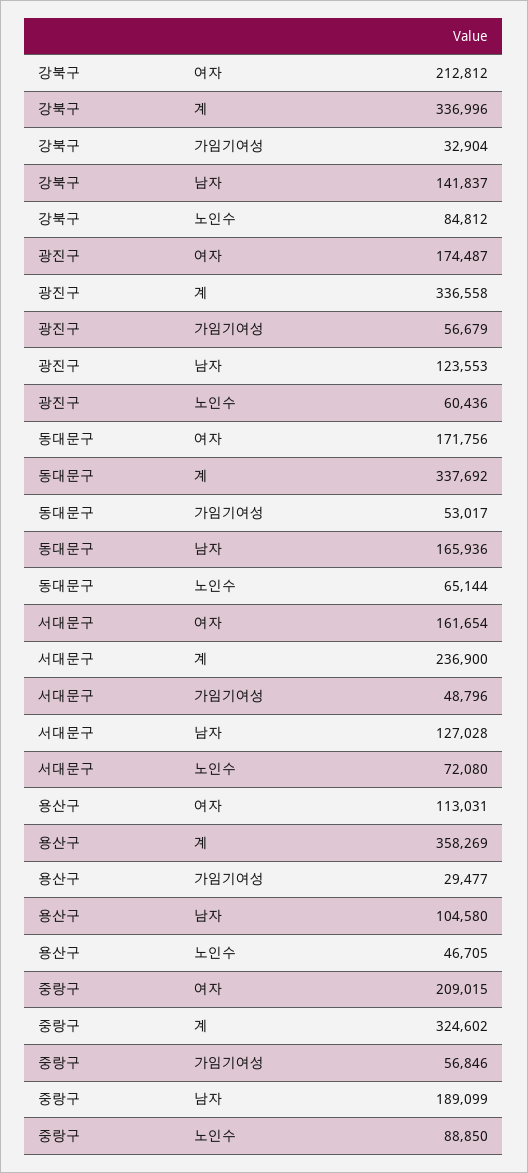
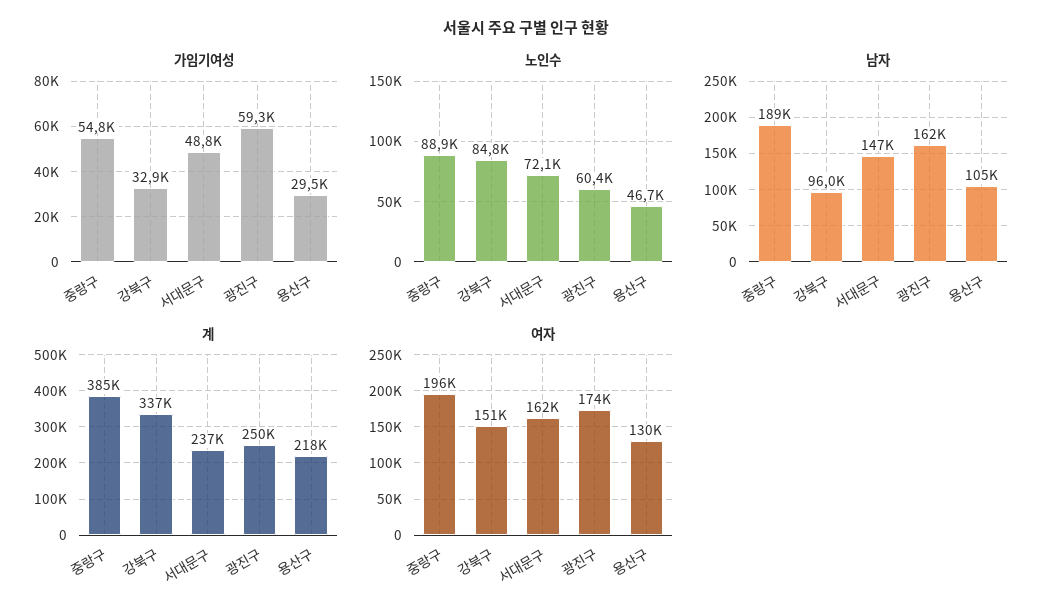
여자, 강북구: 212812 -> 151000
남자, 강북구: 141837 -> 96000
계, 광진구: 336558 -> 250000
가임기여성, 광진구: 56679 -> 59300
남자, 광진구: 123553 -> 162000
여자, 동대문구: 171756 -> none
계, 동대문구: 337692 -> none
가임기여성, 동대문구: 53017 -> none
남자, 동대문구: 165936 -> none
노인수, 동대문구: 65144 -> none
남자, 서대문구: 127028 -> 147000
여자, 용산구: 113031 -> 130000
계, 용산구: 358269 -> 218000
여자, 중랑구: 209015 -> 196000
계, 중랑구: 324602 -> 385000
가임기여성, 중랑구: 56846 -> 54800

